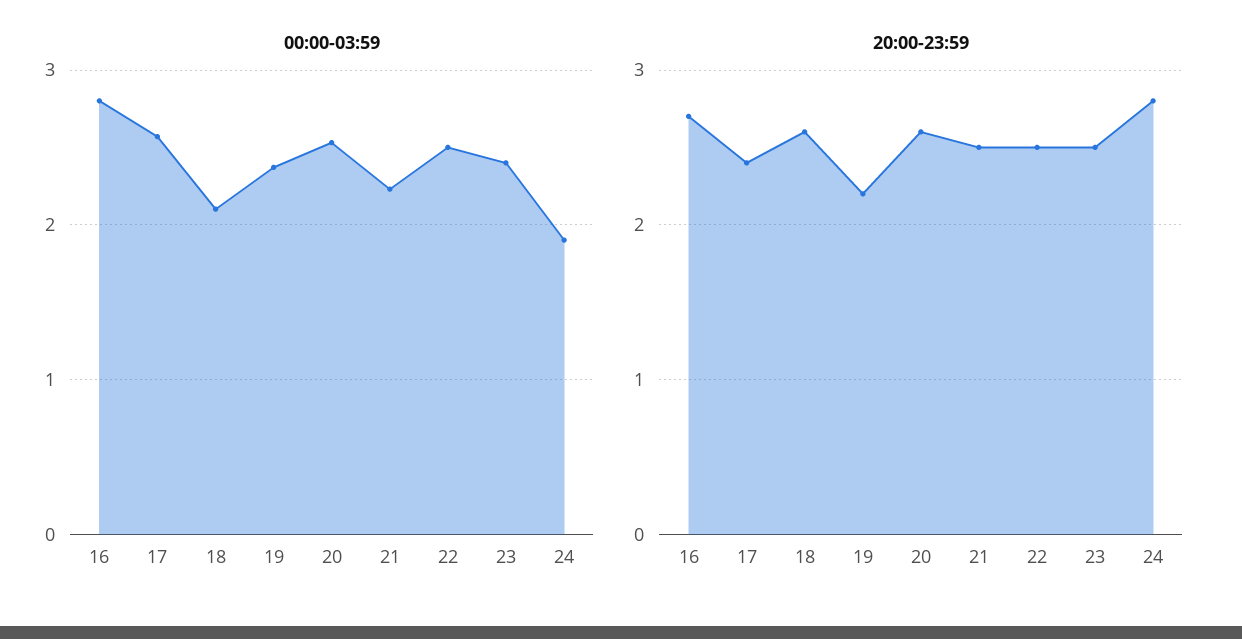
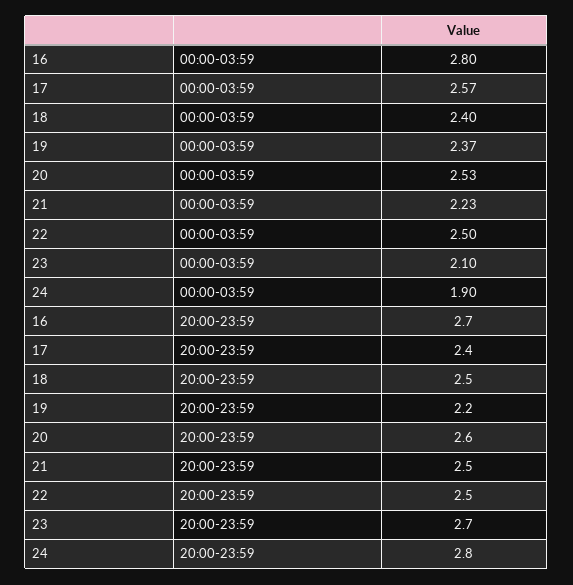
00:00-03:59, 18: 2.1 -> 2.4
00:00-03:59, 23: 2.4 -> 2.1
20:00-23:59, 18: 2.6 -> 2.5
20:00-23:59, 23: 2.5 -> 2.7

